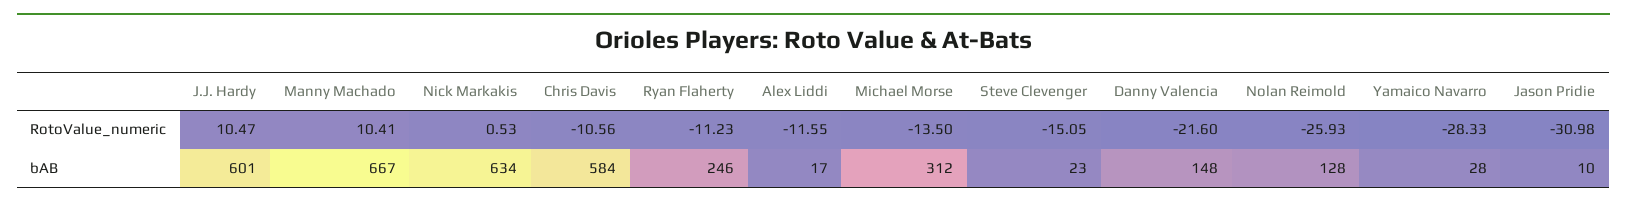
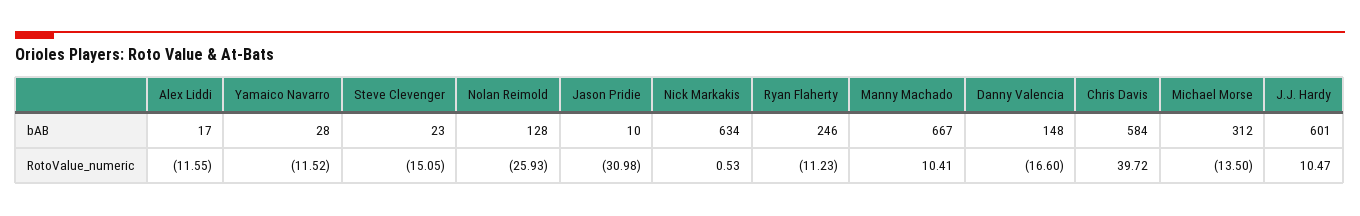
Chris Davis, RotoValue_numeric: -10.56 -> 39.72
Danny Valencia, RotoValue_numeric: -21.6 -> -16.6
Yamaico Navarro, RotoValue_numeric: -28.33 -> -11.52

